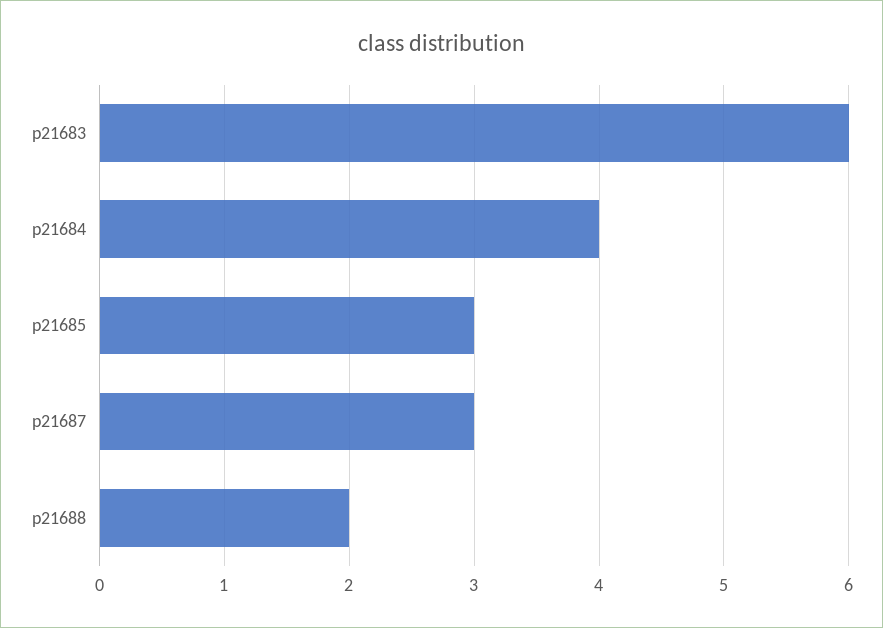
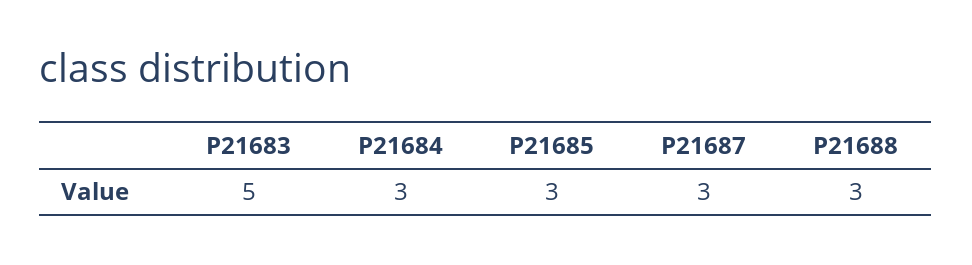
p21683: 6 -> 5
p21684: 4 -> 3
p21688: 2 -> 3

